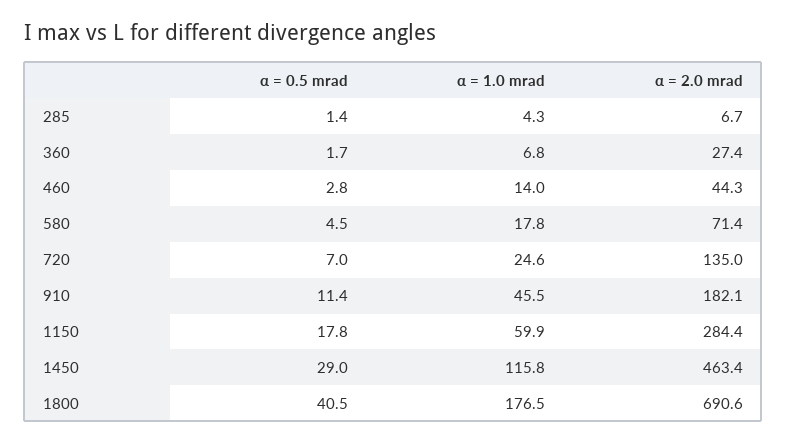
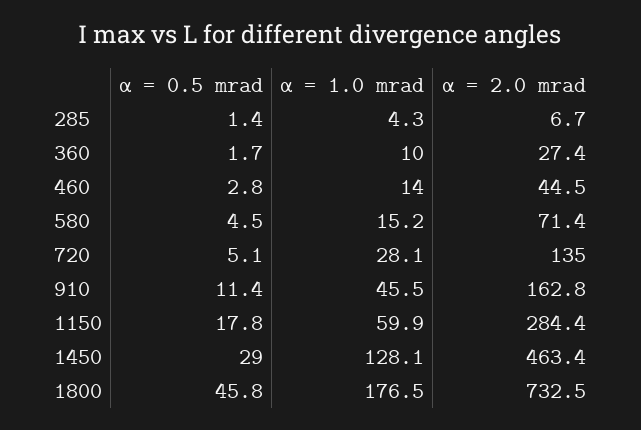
α = 1.0 mrad, 360: 6.8 -> 10
α = 2.0 mrad, 460: 44.3 -> 44.5
α = 1.0 mrad, 580: 17.8 -> 15.2
α = 0.5 mrad, 720: 7 -> 5.1
α = 1.0 mrad, 720: 24.6 -> 28.1
α = 2.0 mrad, 910: 182.1 -> 162.8
α = 1.0 mrad, 1450: 115.8 -> 128.1
α = 0.5 mrad, 1800: 40.5 -> 45.8
α = 2.0 mrad, 1800: 690.6 -> 732.5

